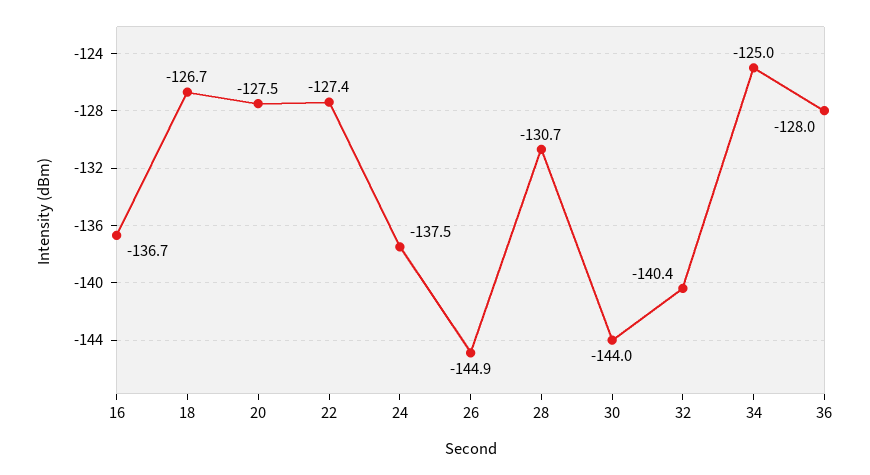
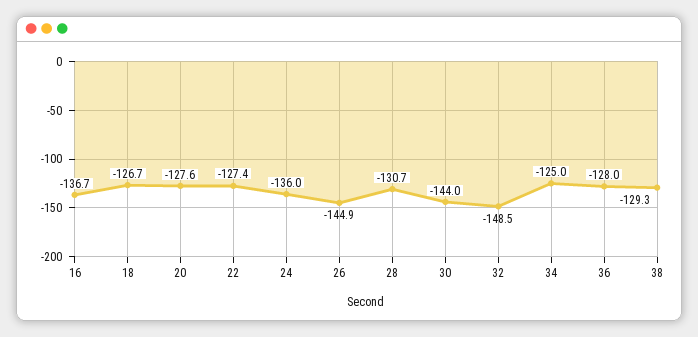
20: -127.5 -> -127.6
24: -137.5 -> -136
32: -140.4 -> -148.5
38: none -> -129.3

